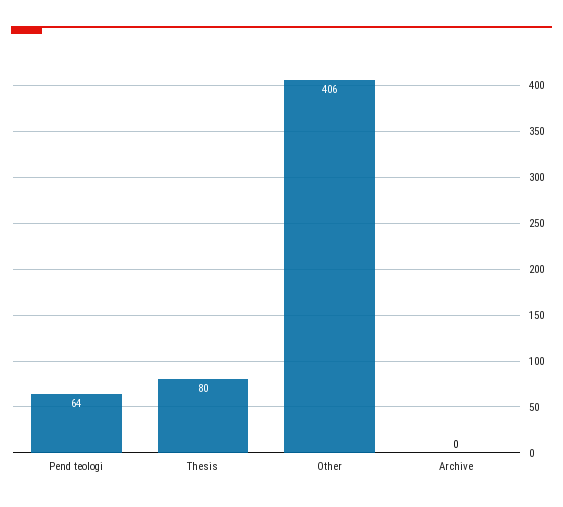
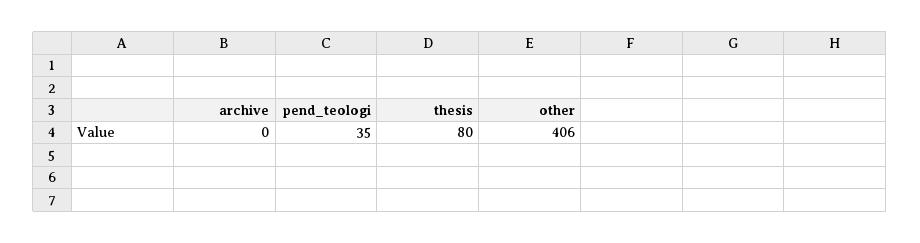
Pend teologi: 64 -> 35

